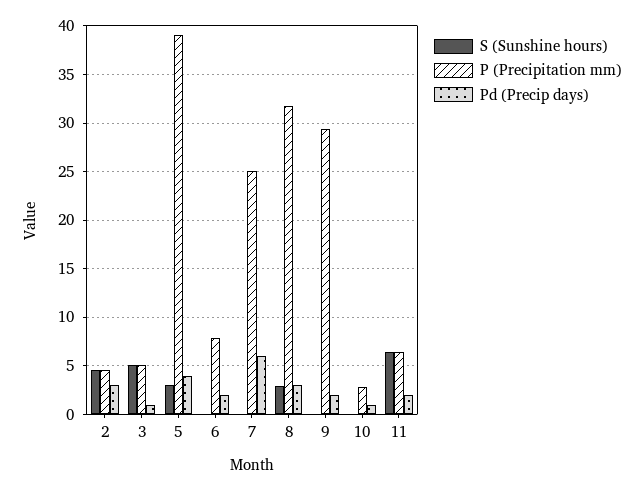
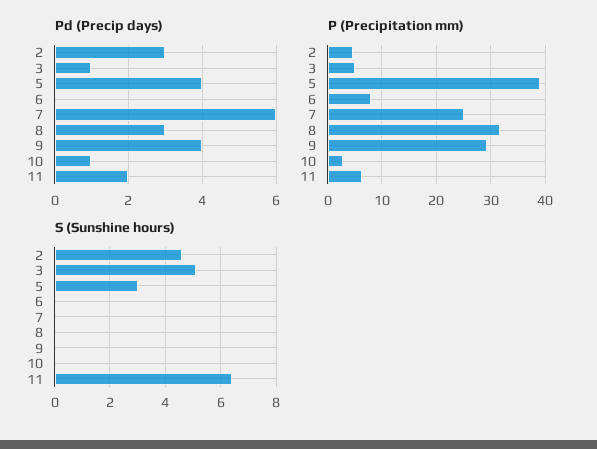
Pd (Precip days), 6: 2 -> 0
S (Sunshine hours), 8: 3 -> 0
Pd (Precip days), 9: 2 -> 4

